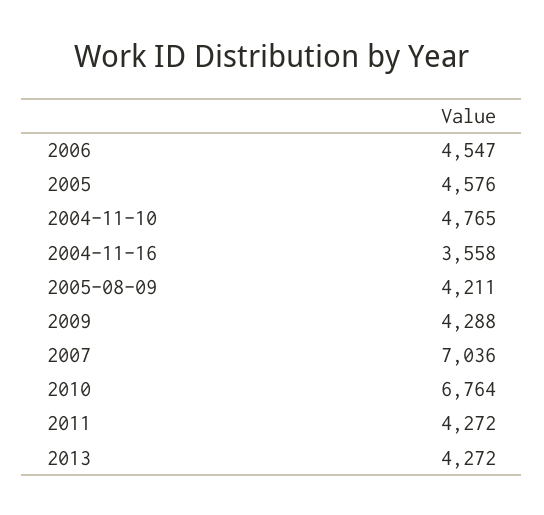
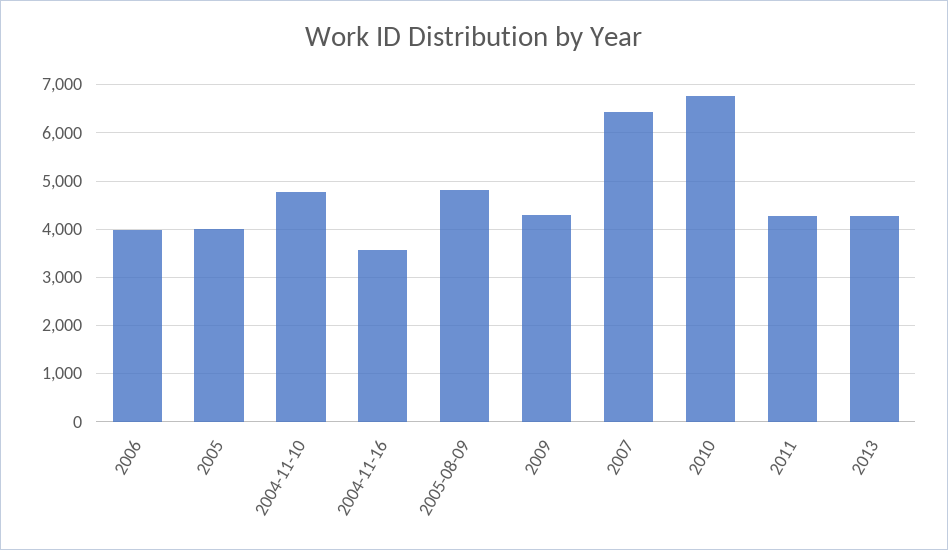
2006: 4547 -> 4000
2005: 4576 -> 4000
2005-08-09: 4211 -> 4800
2007: 7036 -> 6400

